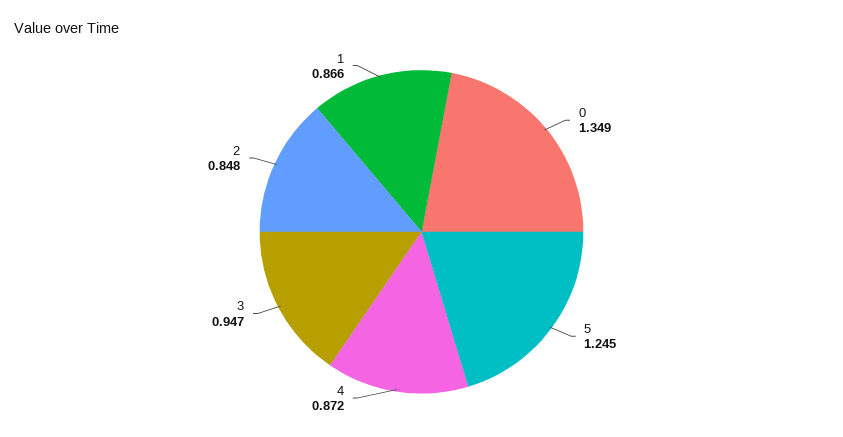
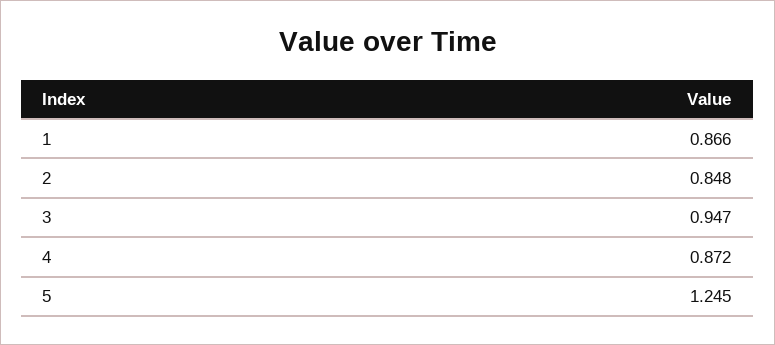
0: 1.349 -> none

